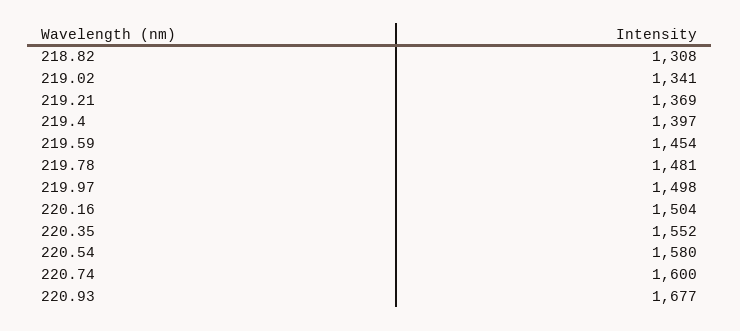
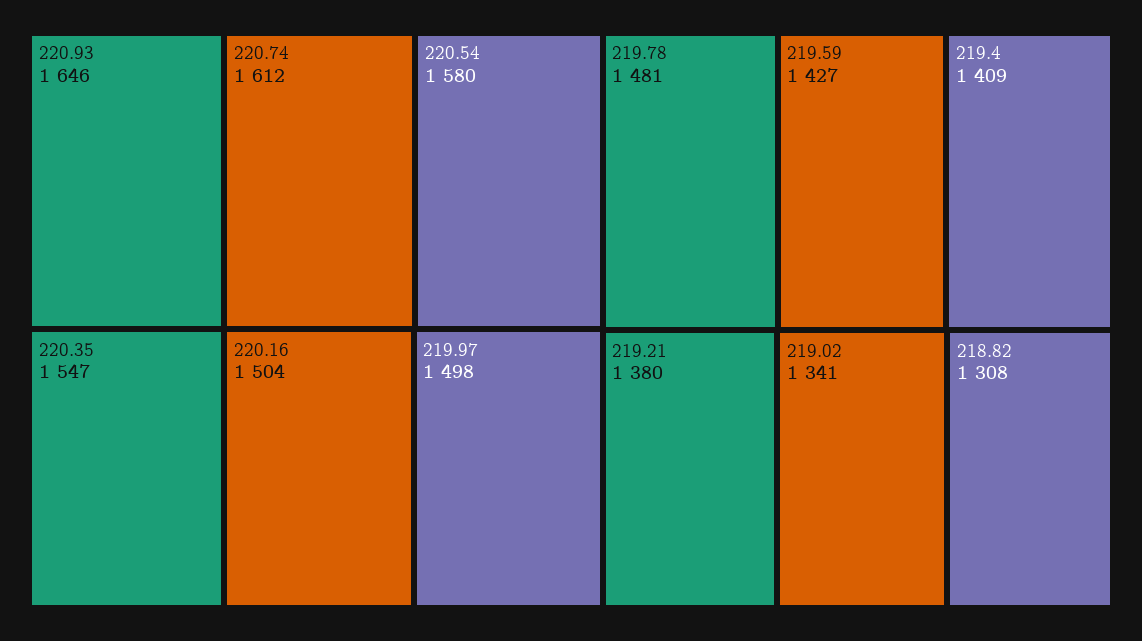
219.21: 1369 -> 1380
219.4: 1397 -> 1409
219.59: 1454 -> 1427
220.35: 1552 -> 1547
220.74: 1600 -> 1612
220.93: 1677 -> 1646

